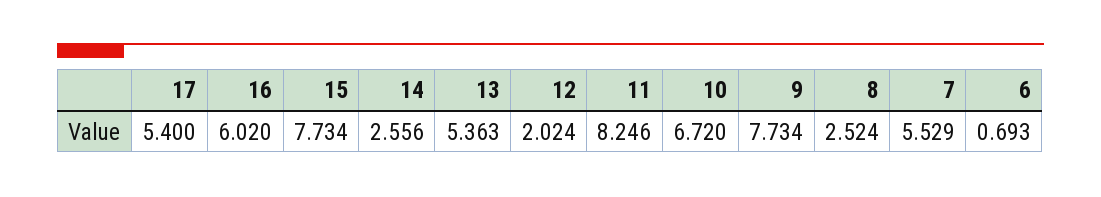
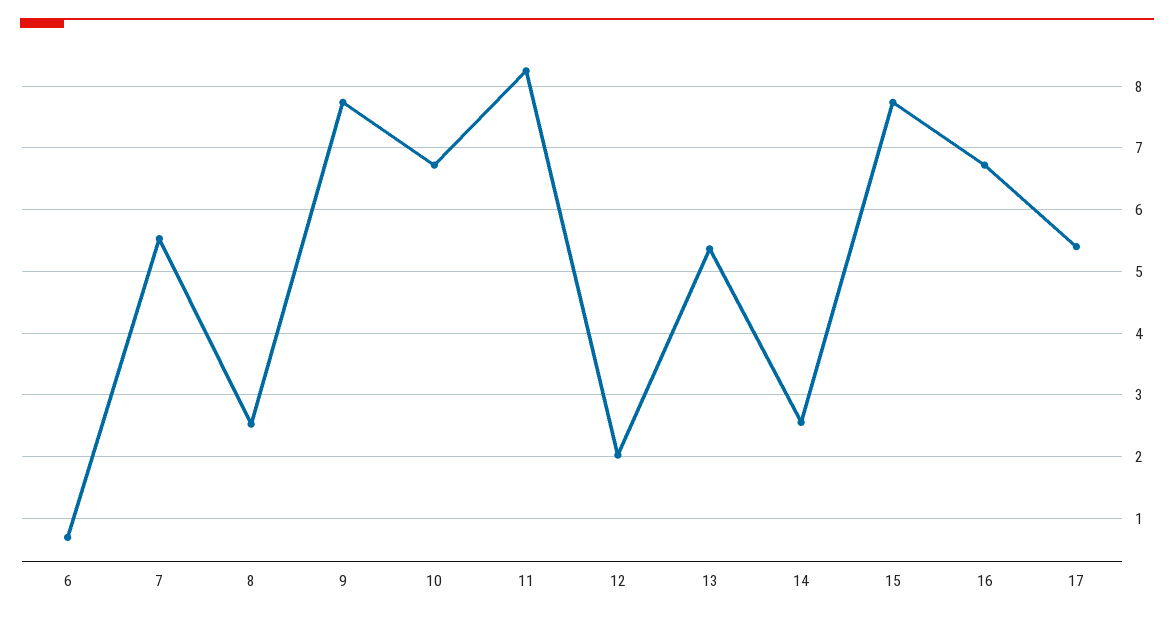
16: 6.02 -> 6.7

